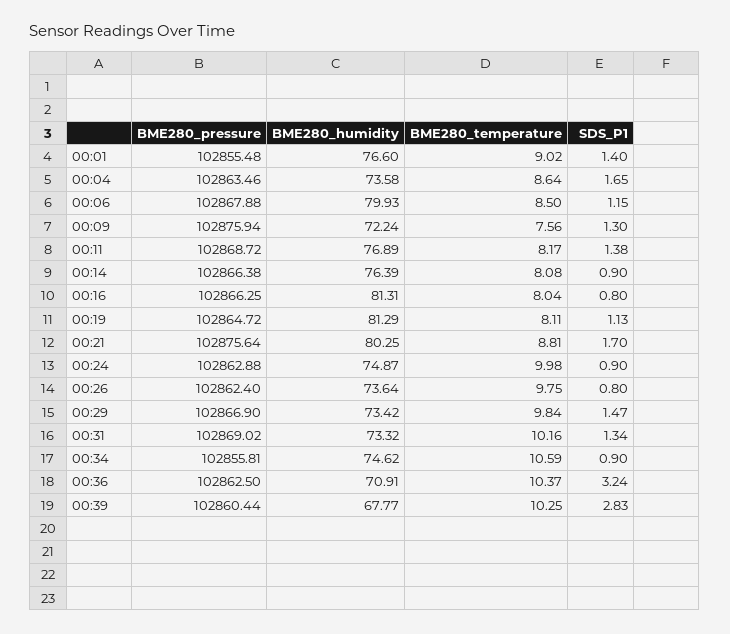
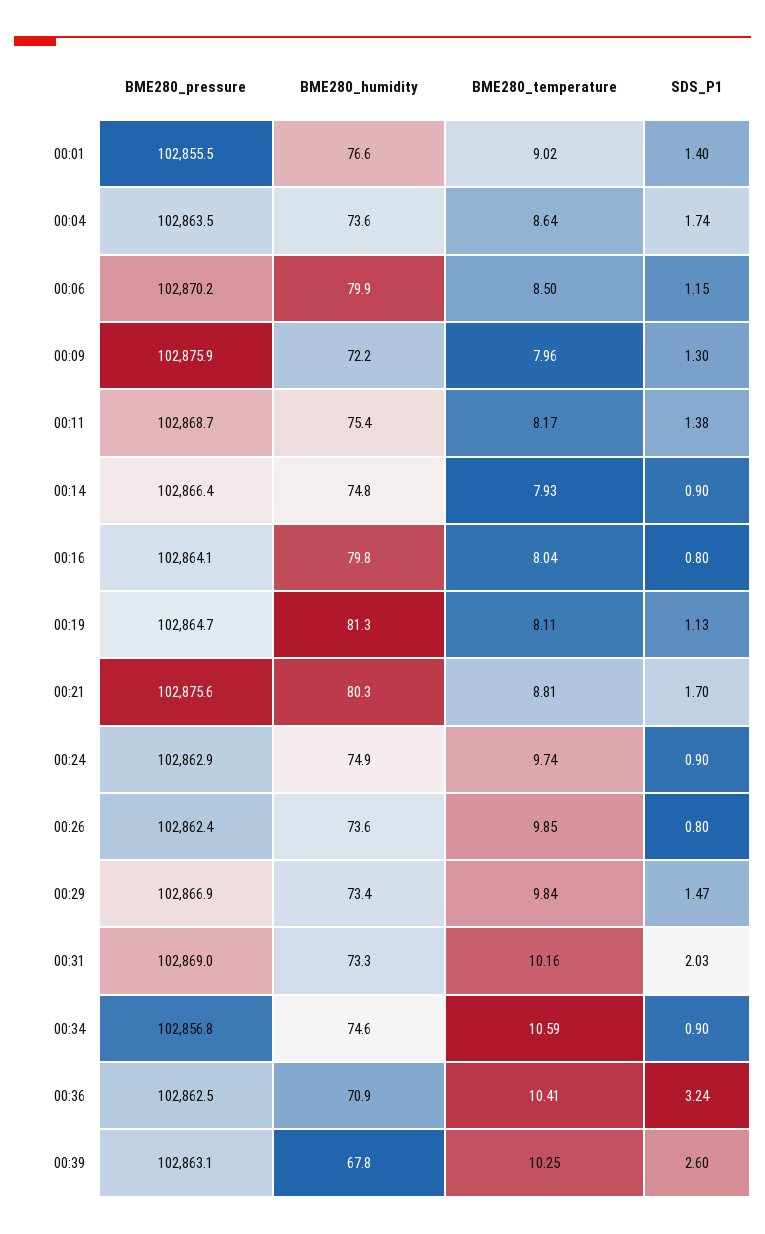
SDS_P1, 00:04: 1.65 -> 1.74
BME280_pressure, 00:06: 102867.88 -> 102870.2
BME280_temperature, 00:09: 7.56 -> 7.96
BME280_humidity, 00:11: 76.89 -> 75.4
BME280_humidity, 00:14: 76.39 -> 74.8
BME280_temperature, 00:14: 8.08 -> 7.93
BME280_pressure, 00:16: 102866.25 -> 102864.1
BME280_humidity, 00:16: 81.31 -> 79.8
BME280_temperature, 00:24: 9.98 -> 9.74
BME280_temperature, 00:26: 9.75 -> 9.85
SDS_P1, 00:31: 1.34 -> 2.03
BME280_pressure, 00:34: 102855.81 -> 102856.8
BME280_temperature, 00:36: 10.37 -> 10.41
BME280_pressure, 00:39: 102860.44 -> 102863.1
SDS_P1, 00:39: 2.83 -> 2.6

